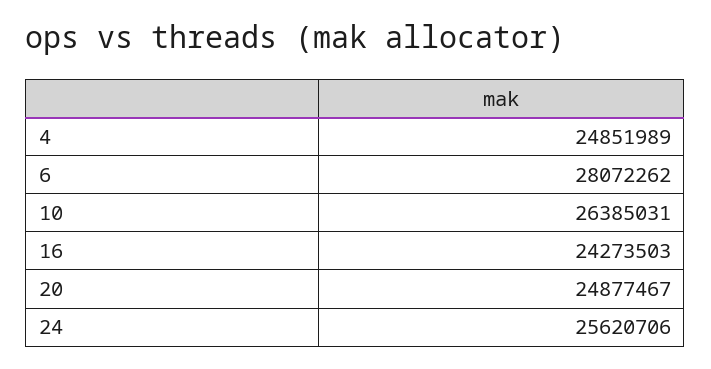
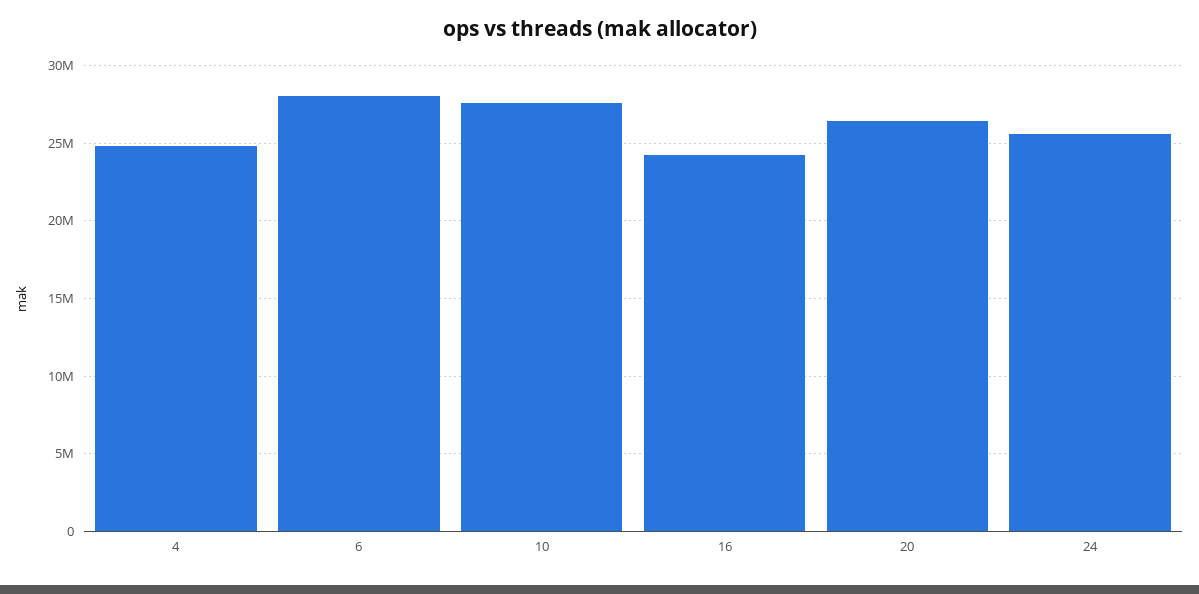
10: 26385031 -> 27500000
20: 24877467 -> 26500000

